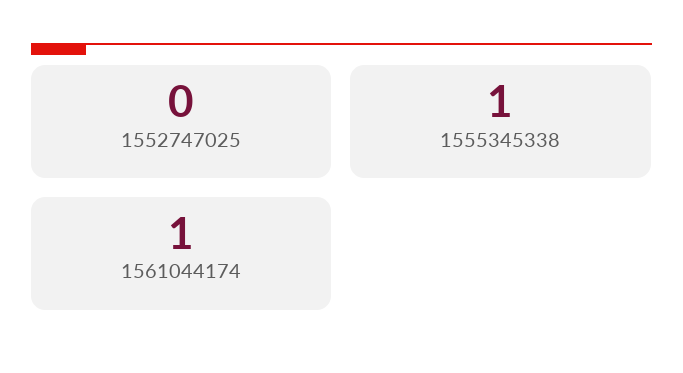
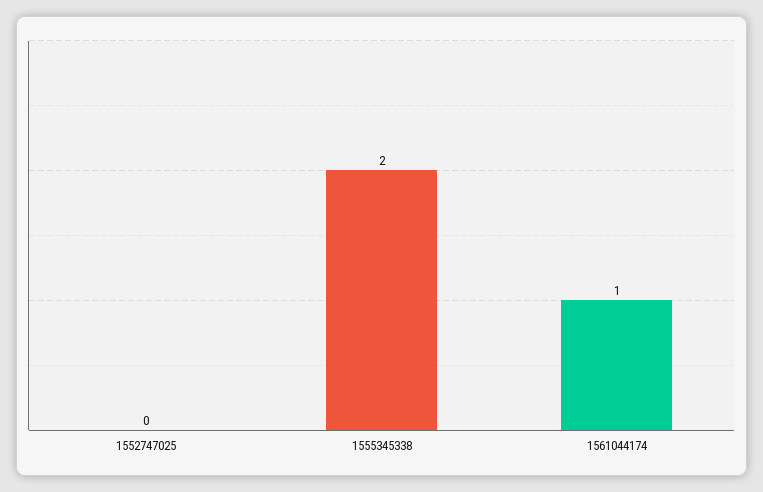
1555345338: 1 -> 2

